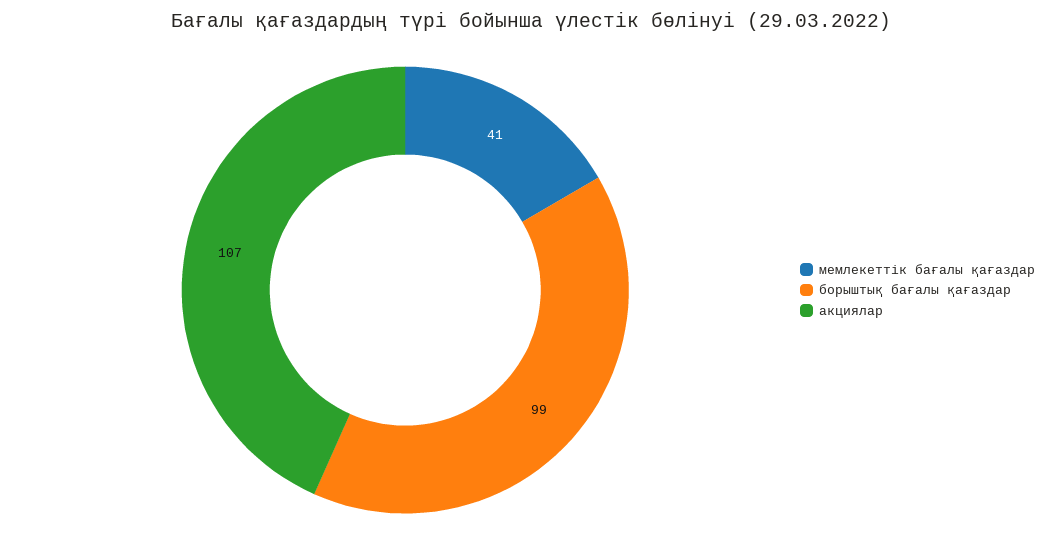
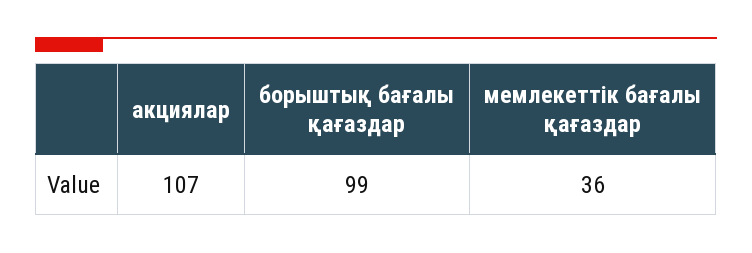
мемлекеттік бағалы қағаздар: 41 -> 36

